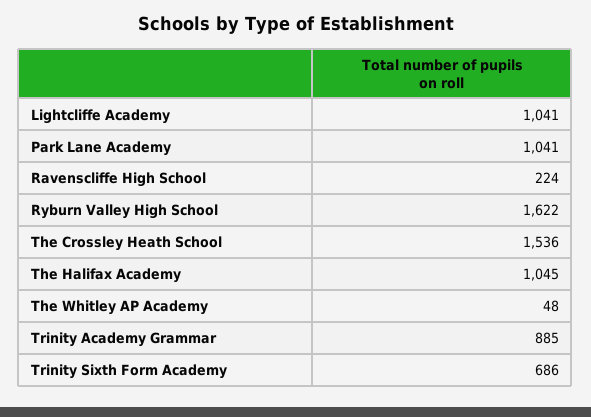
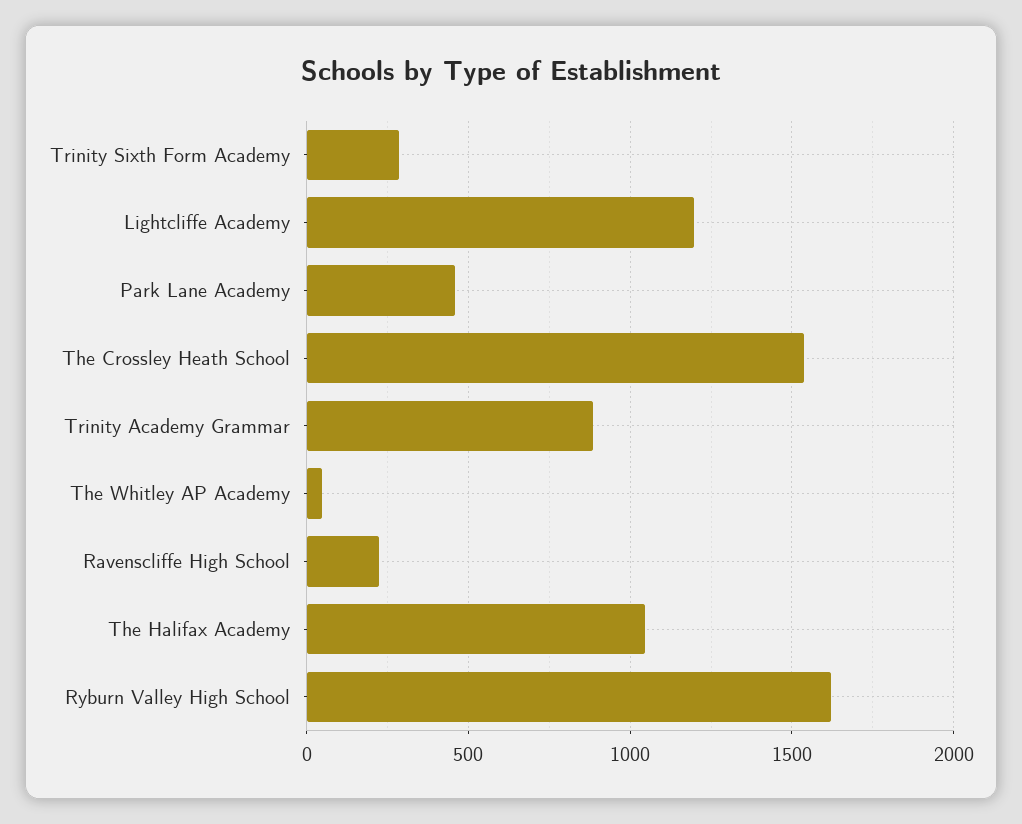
Lightcliffe Academy: 1041 -> 1200
Park Lane Academy: 1041 -> 450
Trinity Sixth Form Academy: 686 -> 300

